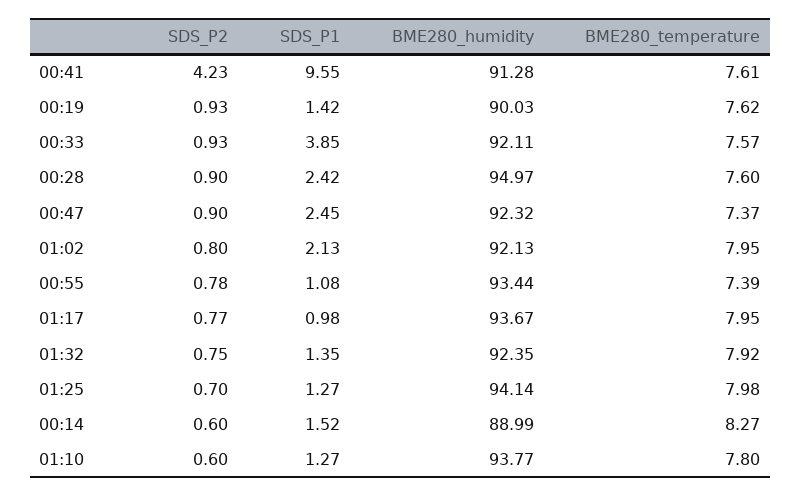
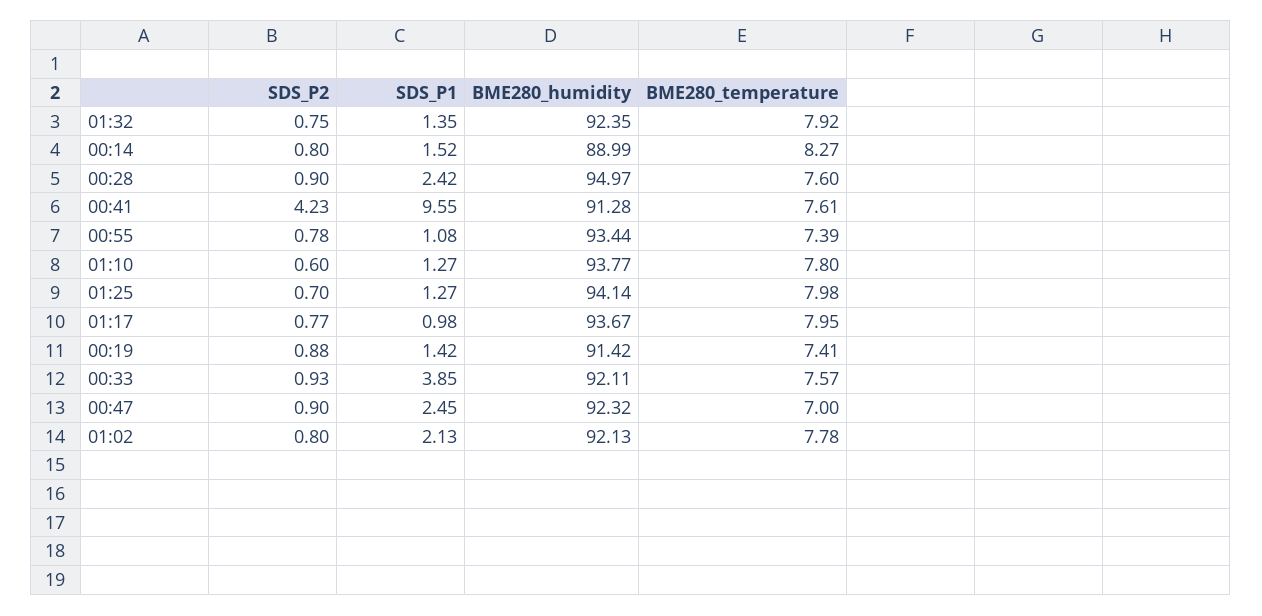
SDS_P2, 00:19: 0.93 -> 0.88
BME280_humidity, 00:19: 90.03 -> 91.42
BME280_temperature, 00:19: 7.62 -> 7.41
BME280_temperature, 00:47: 7.37 -> 7
BME280_temperature, 01:02: 7.95 -> 7.78
SDS_P2, 00:14: 0.6 -> 0.8

